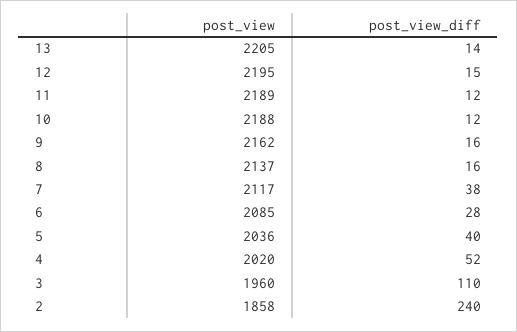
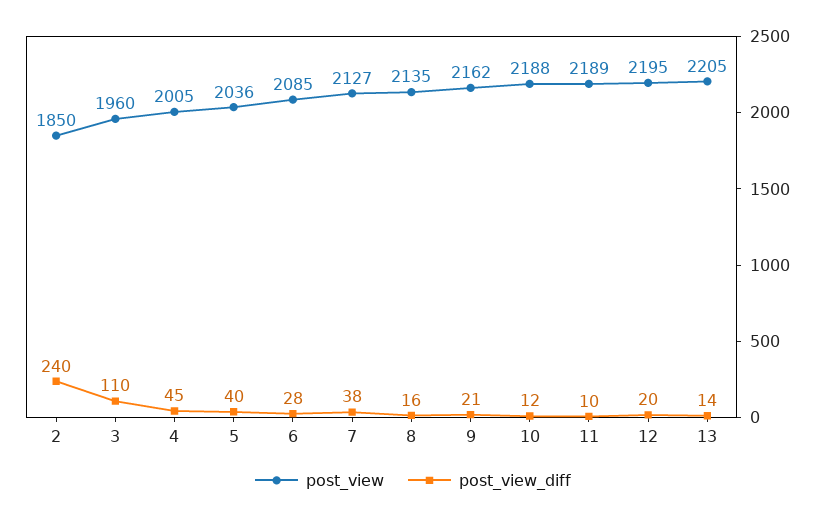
post_view_diff, 12: 15 -> 20
post_view_diff, 11: 12 -> 10
post_view_diff, 9: 16 -> 21
post_view, 8: 2137 -> 2135
post_view, 7: 2117 -> 2127
post_view, 4: 2020 -> 2005
post_view_diff, 4: 52 -> 45
post_view, 2: 1858 -> 1850

